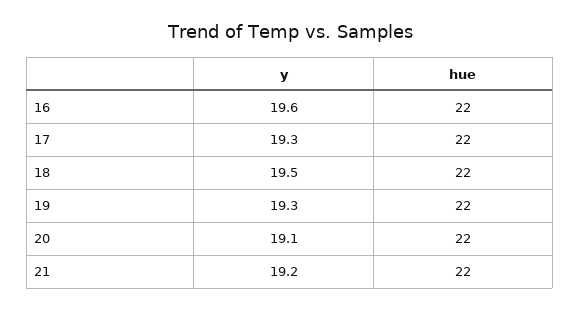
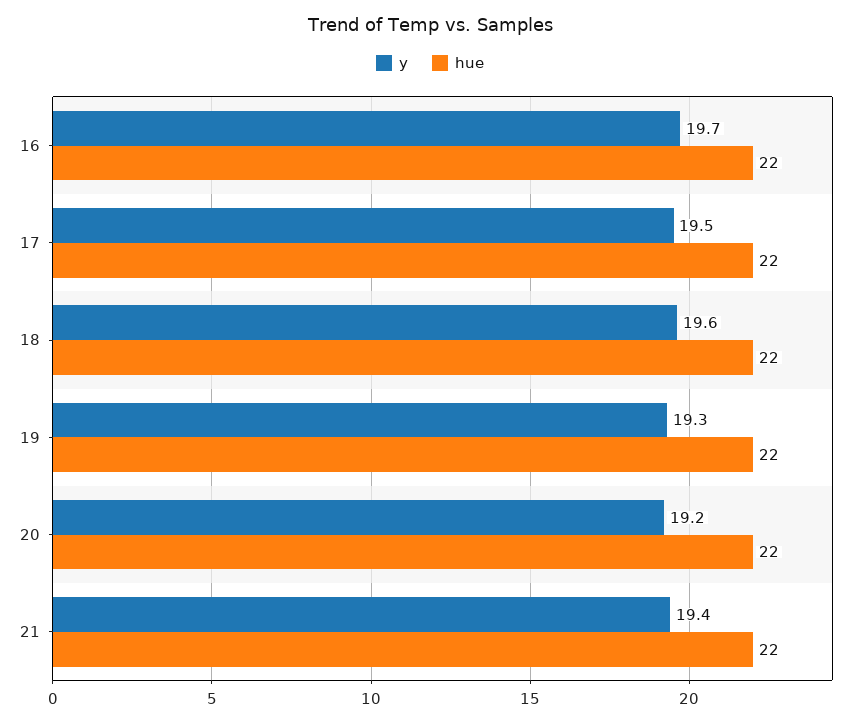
y, 16: 19.6 -> 19.7
y, 17: 19.3 -> 19.5
y, 18: 19.5 -> 19.6
y, 20: 19.1 -> 19.2
y, 21: 19.2 -> 19.4

